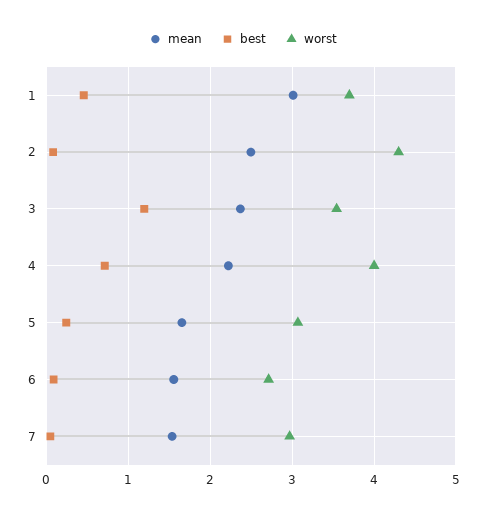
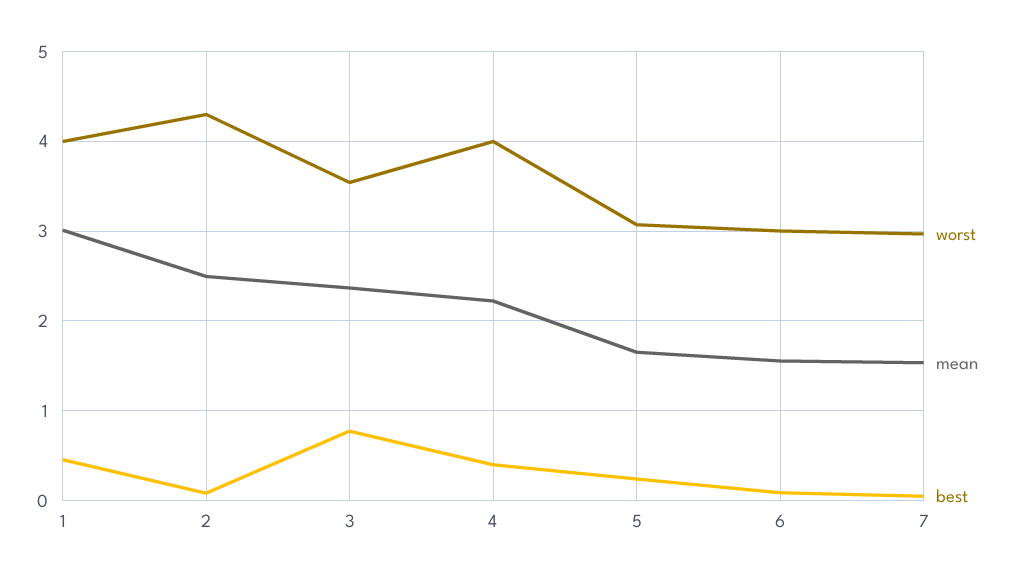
worst, 1: 3.7 -> 4
best, 3: 1.2 -> 0.8
best, 4: 0.7 -> 0.4
worst, 6: 2.7 -> 3

